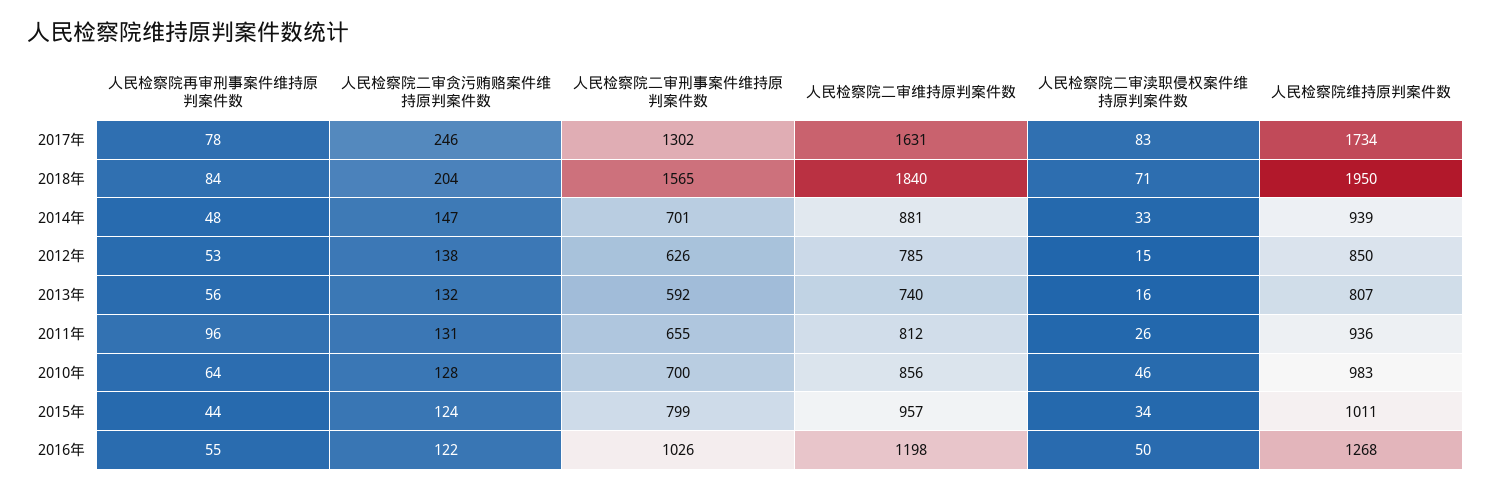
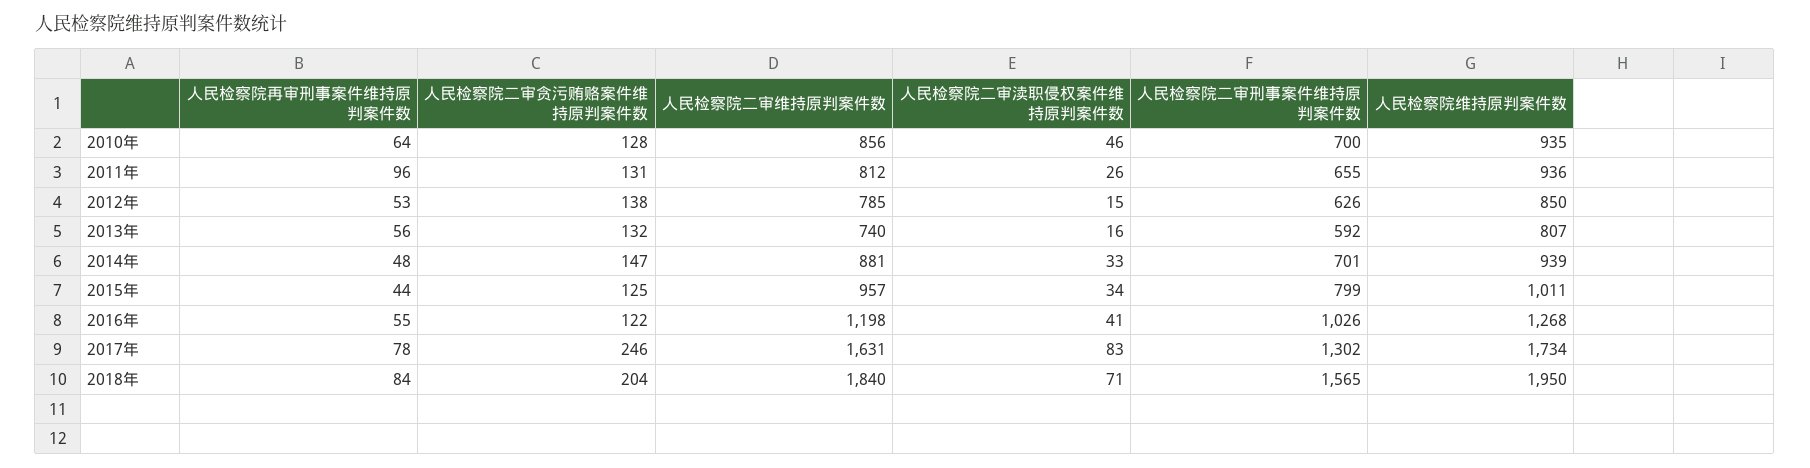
人民检察院维持原判案件数, 2010年: 983 -> 935
人民检察院二审贪污贿赂案件维持原判案件数, 2015年: 124 -> 125
人民检察院二审渎职侵权案件维持原判案件数, 2016年: 50 -> 41

